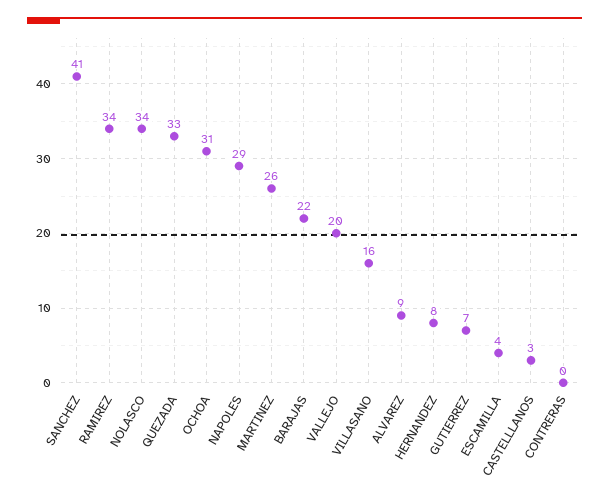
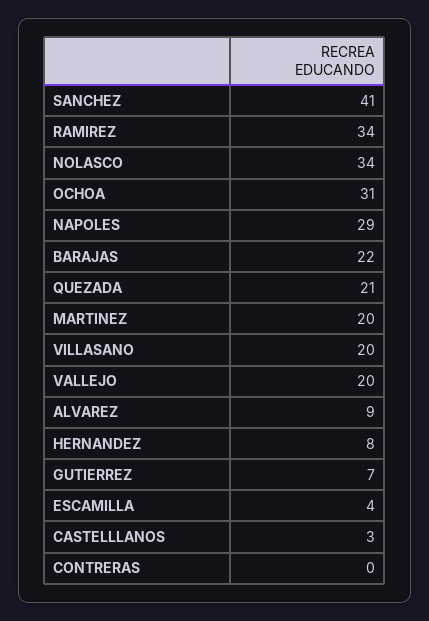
QUEZADA: 33 -> 21
MARTINEZ: 26 -> 20
VILLASANO: 16 -> 20

